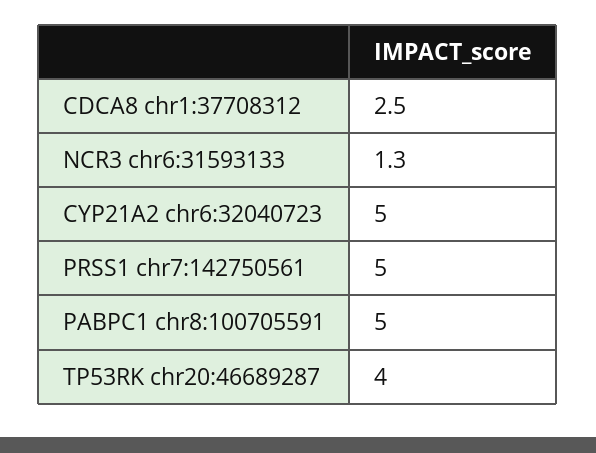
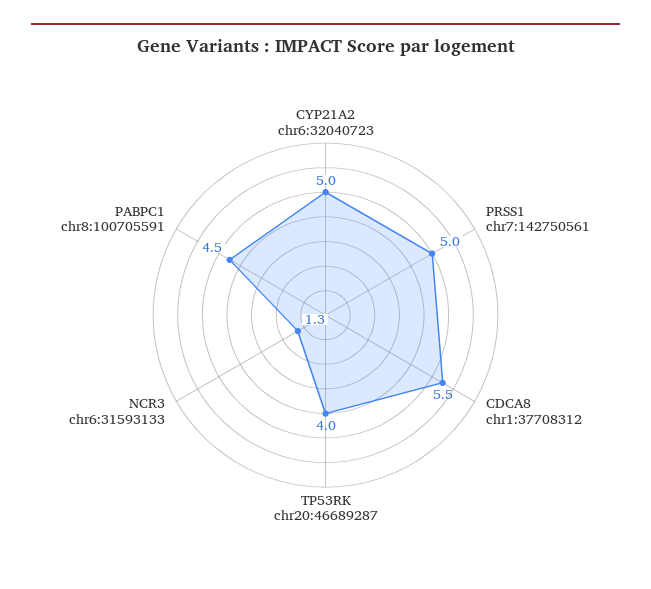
CDCA8 chr1:37708312: 2.5 -> 5.5
PABPC1 chr8:100705591: 5 -> 4.5

